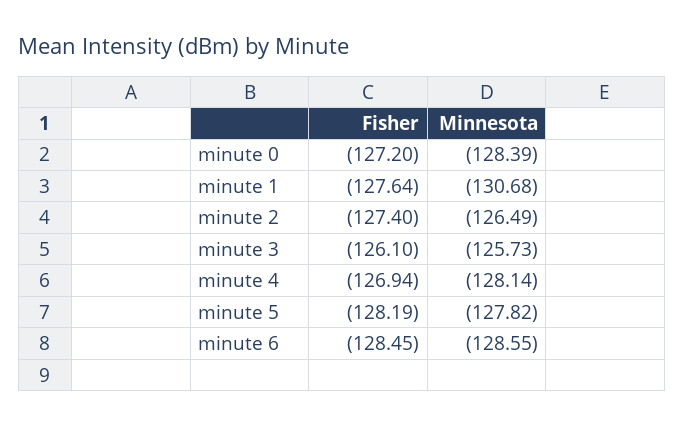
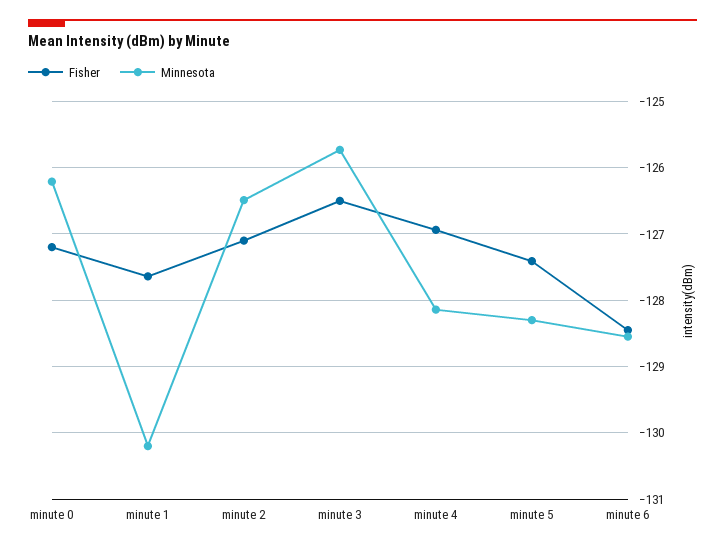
Minnesota, minute 0: -128.39 -> -126.2
Minnesota, minute 1: -130.68 -> -130.2
Fisher, minute 2: -127.4 -> -127.1
Fisher, minute 3: -126.1 -> -126.5
Fisher, minute 5: -128.19 -> -127.4
Minnesota, minute 5: -127.82 -> -128.3

